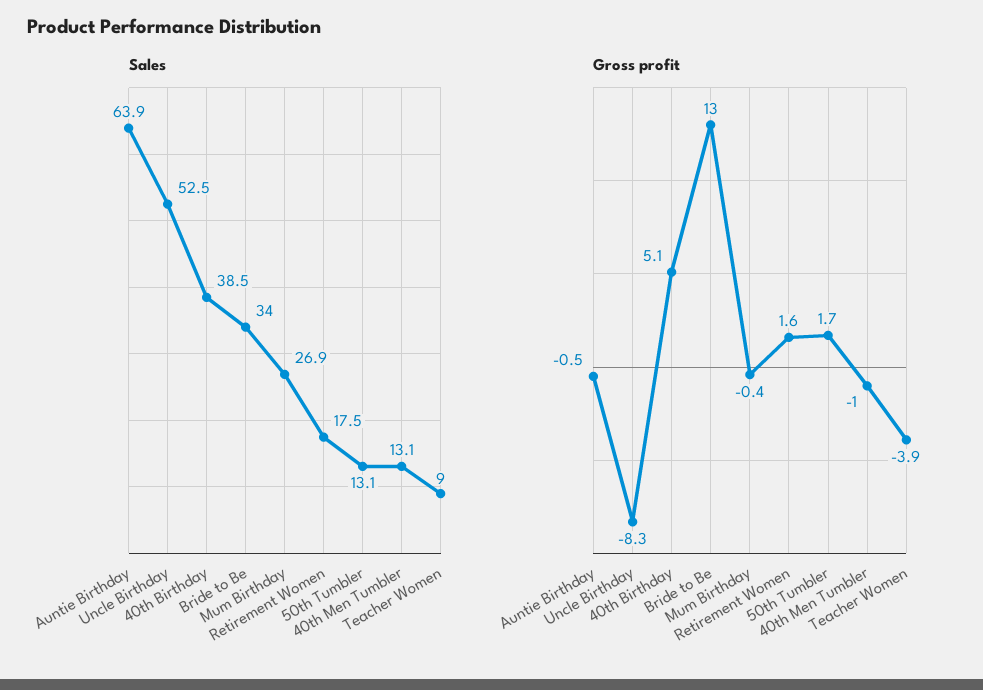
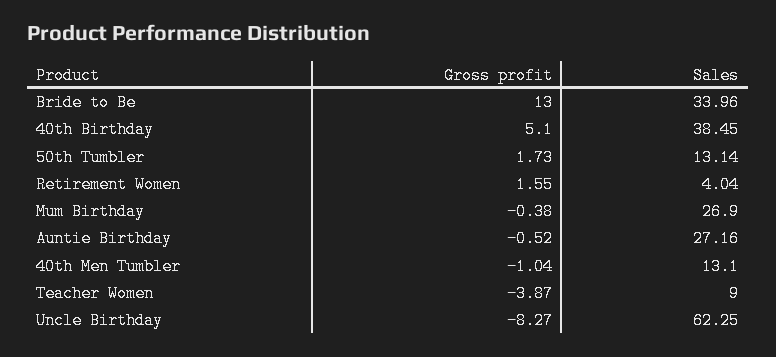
Sales, Auntie Birthday: 63.9 -> 27.16
Sales, Uncle Birthday: 52.5 -> 62.25
Sales, Retirement Women: 17.5 -> 4.04

